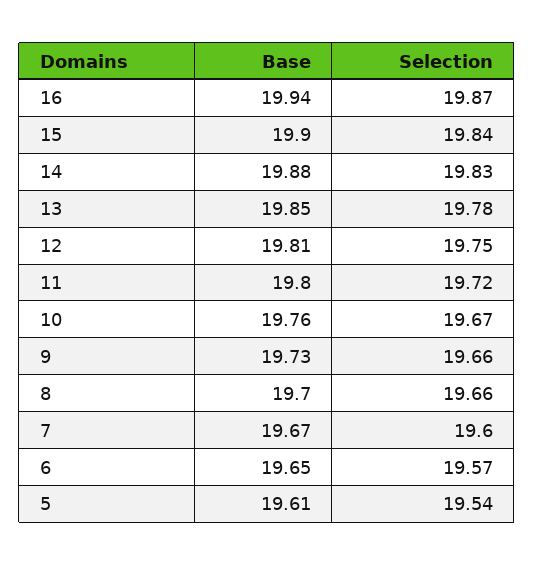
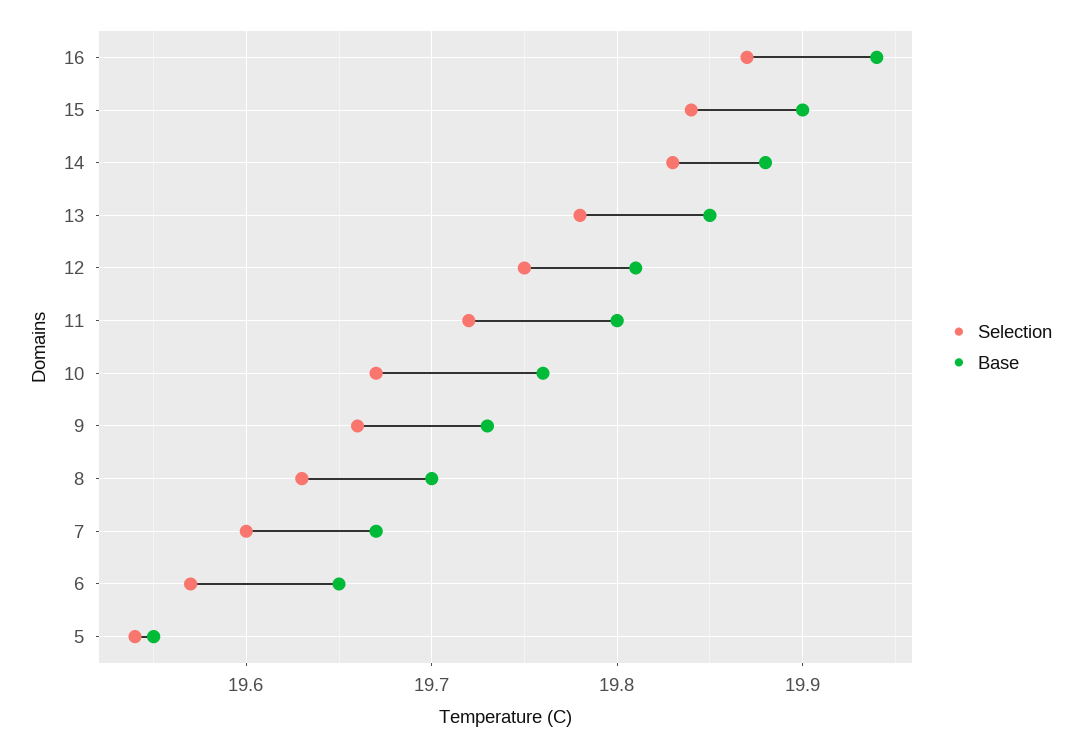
Selection, 8: 19.66 -> 19.63
Base, 5: 19.61 -> 19.55

